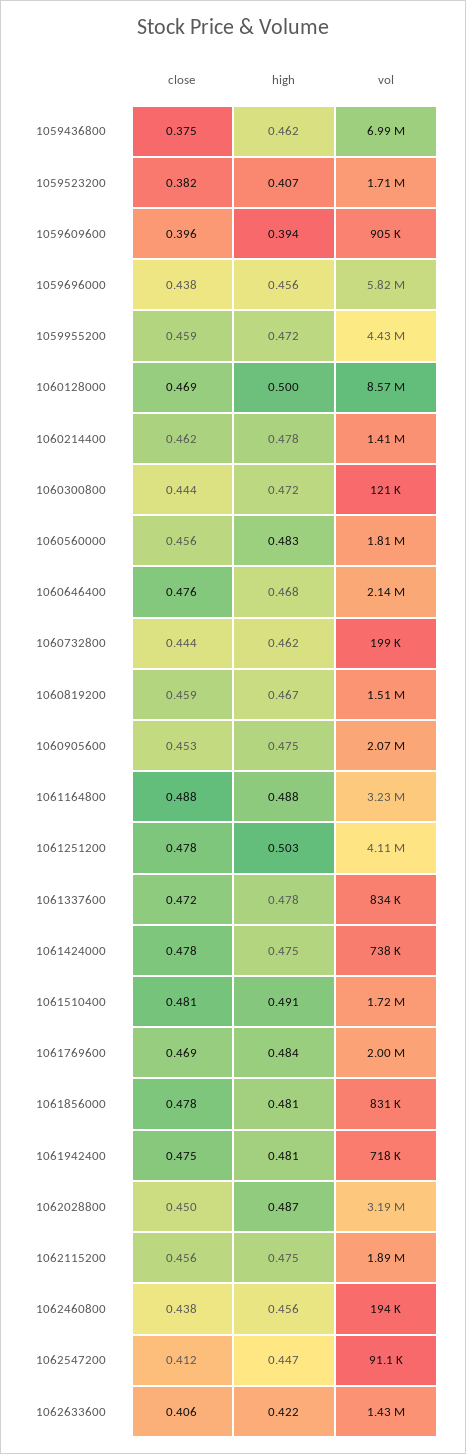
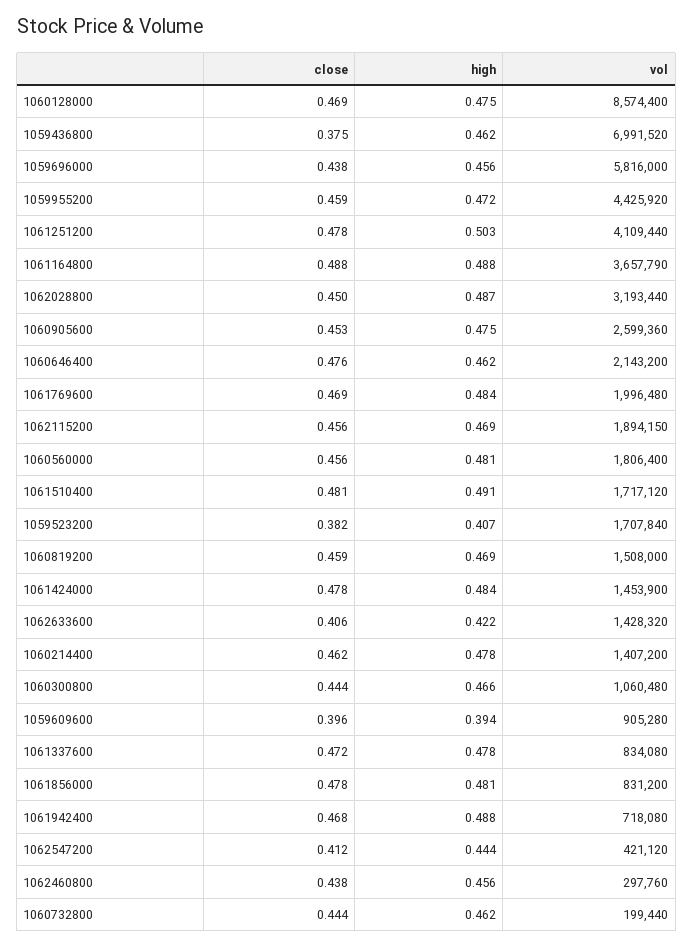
high, 1060128000: 0.5 -> 0.475
high, 1060300800: 0.472 -> 0.466
vol, 1060300800: 121000 -> 1060480
high, 1060560000: 0.483 -> 0.481
high, 1060646400: 0.468 -> 0.462
high, 1060819200: 0.467 -> 0.469
vol, 1060905600: 2070000 -> 2599360
vol, 1061164800: 3230000 -> 3657790
high, 1061424000: 0.475 -> 0.484
vol, 1061424000: 738000 -> 1453900
close, 1061942400: 0.475 -> 0.468
high, 1061942400: 0.481 -> 0.488
high, 1062115200: 0.475 -> 0.469
vol, 1062460800: 194000 -> 297760
high, 1062547200: 0.447 -> 0.444
vol, 1062547200: 91100 -> 421120

